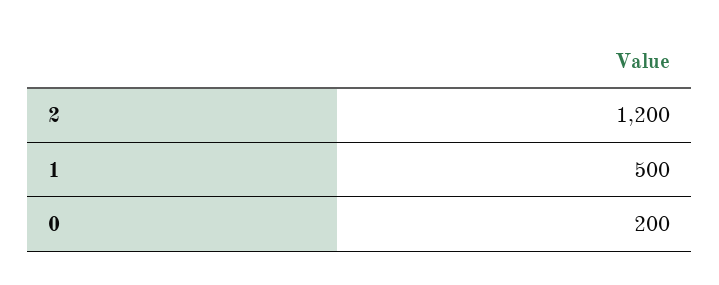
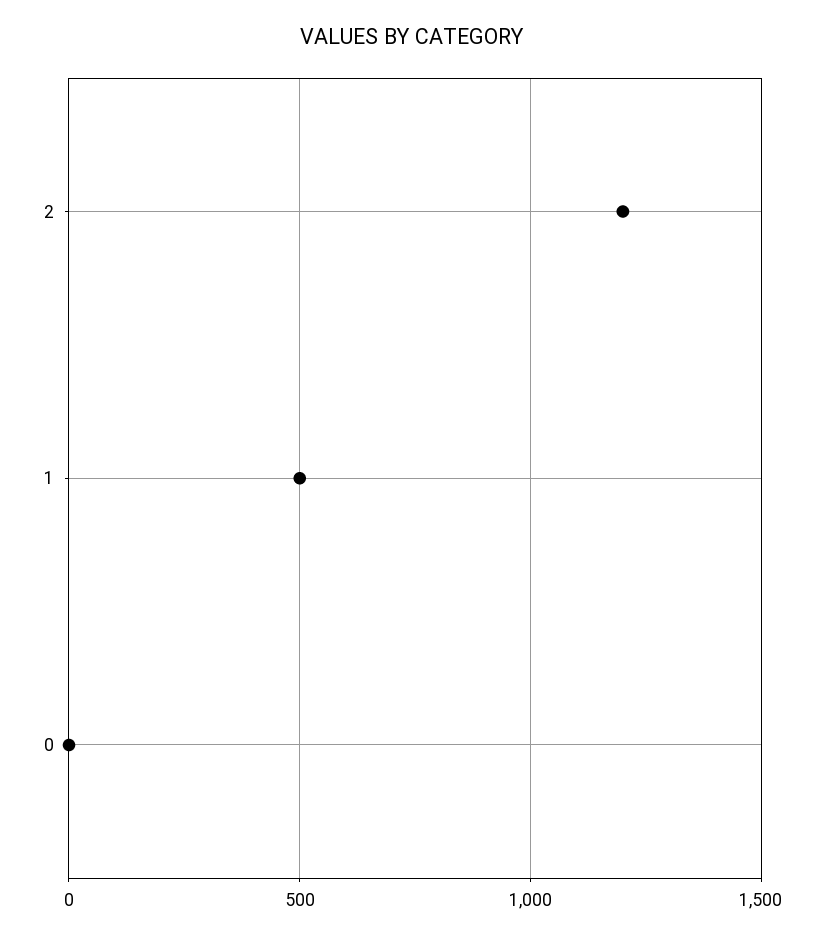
0: 200 -> 0

